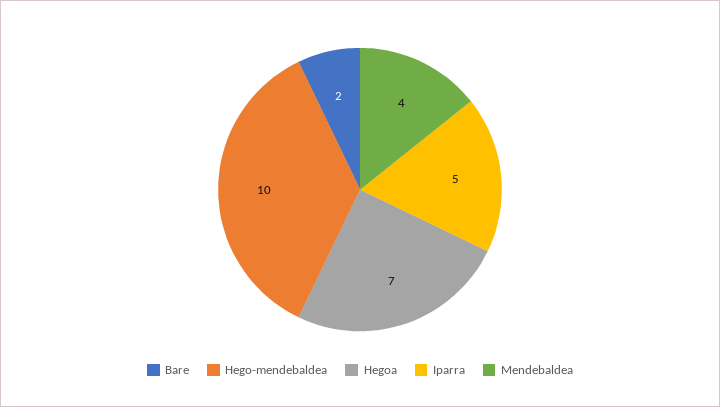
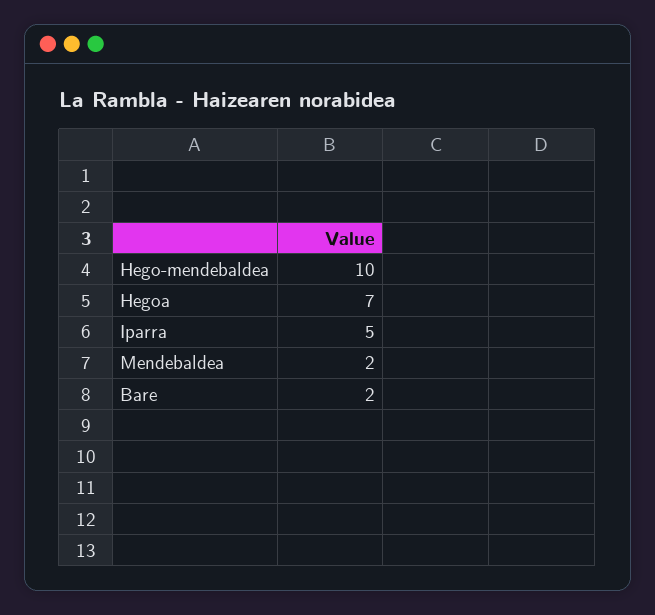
Mendebaldea: 4 -> 2

